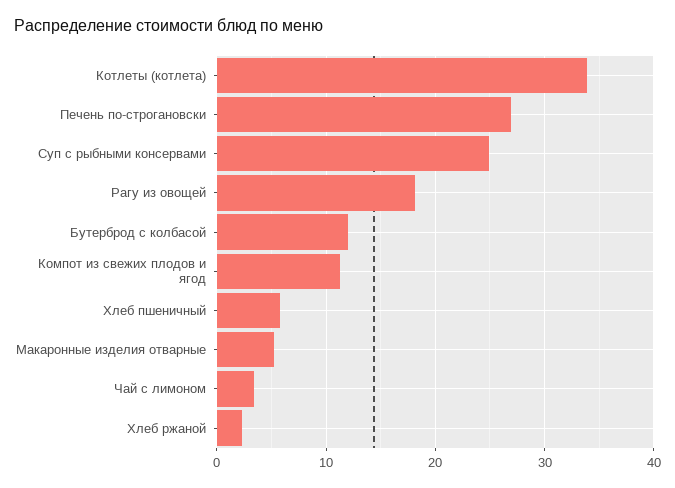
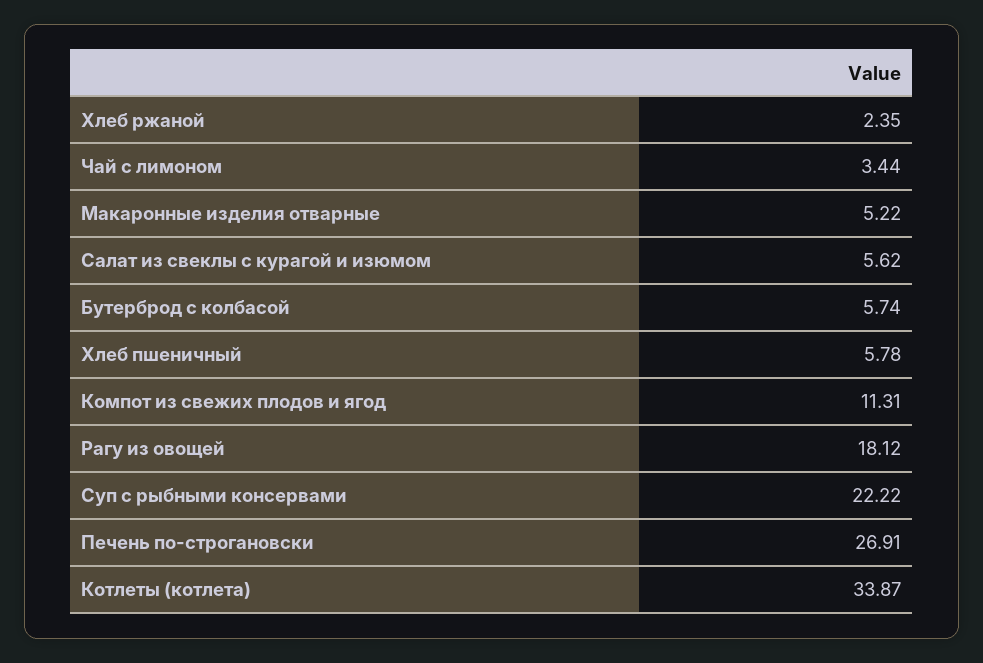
Суп с рыбными консервами: 25 -> 22.22
Бутерброд с колбасой: 12 -> 5.74
Салат из свеклы с курагой и изюмом: none -> 5.62

